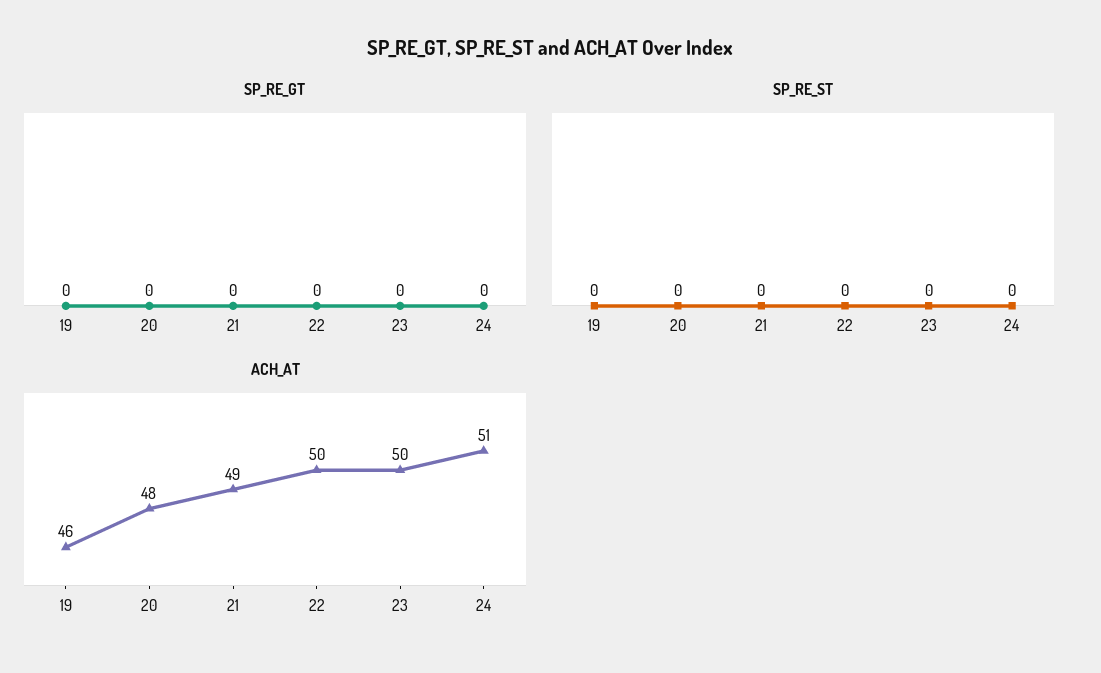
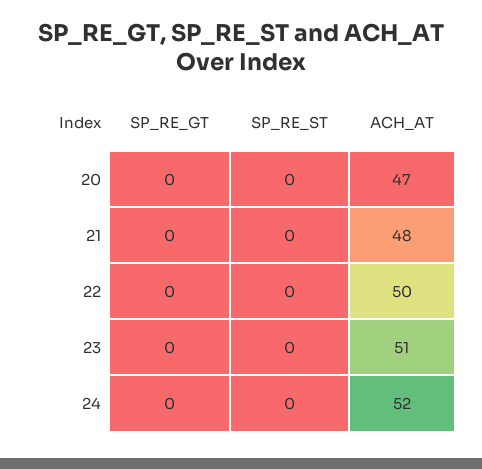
SP_RE_GT, 19: 0 -> none
SP_RE_ST, 19: 0 -> none
ACH_AT, 19: 46 -> none
ACH_AT, 20: 48 -> 47
ACH_AT, 21: 49 -> 48
ACH_AT, 23: 50 -> 51
ACH_AT, 24: 51 -> 52

